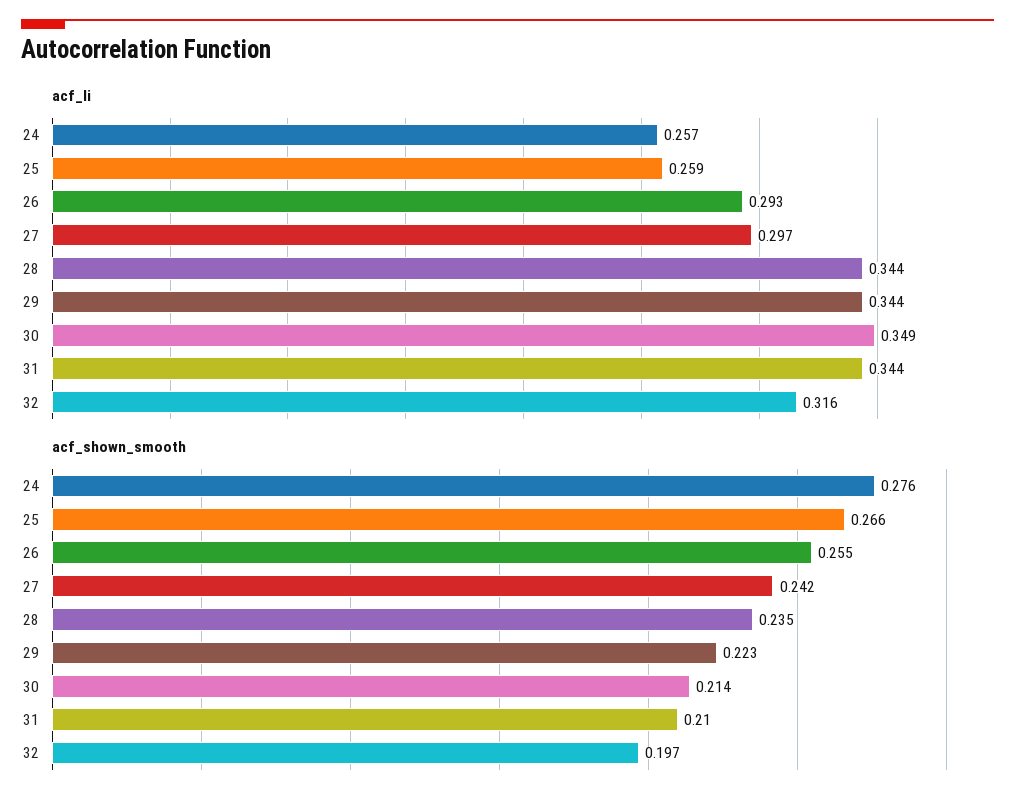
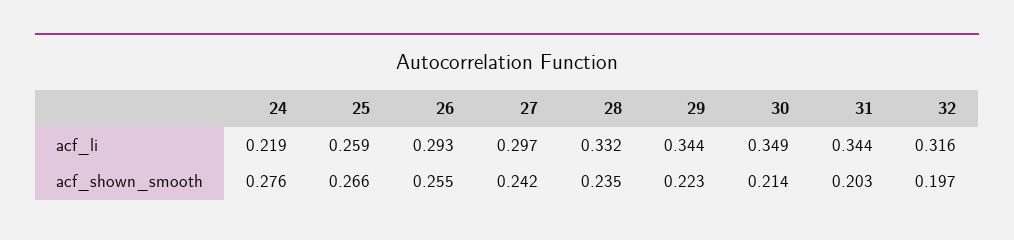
acf_li, 24: 0.257 -> 0.219
acf_li, 28: 0.344 -> 0.332
acf_shown_smooth, 31: 0.21 -> 0.203

